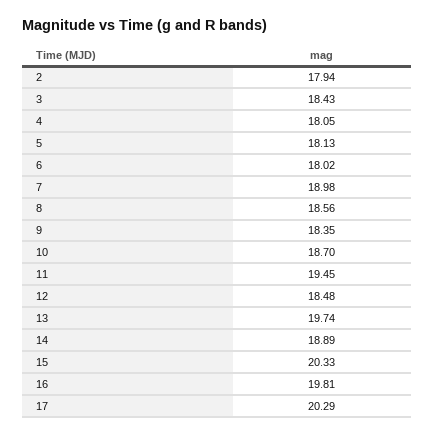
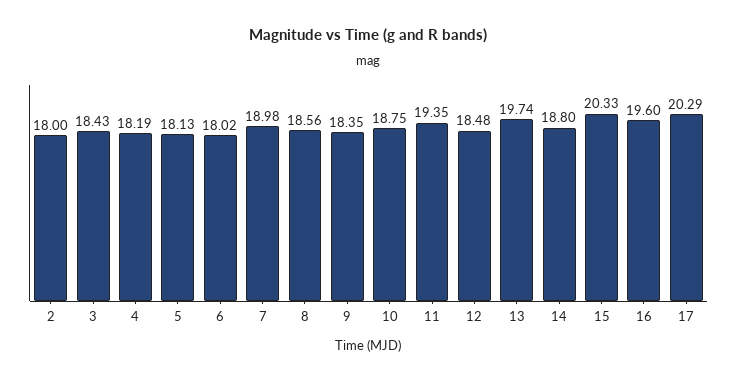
2: 17.94 -> 18
4: 18.05 -> 18.19
10: 18.7 -> 18.75
11: 19.45 -> 19.35
14: 18.89 -> 18.8
16: 19.81 -> 19.6

